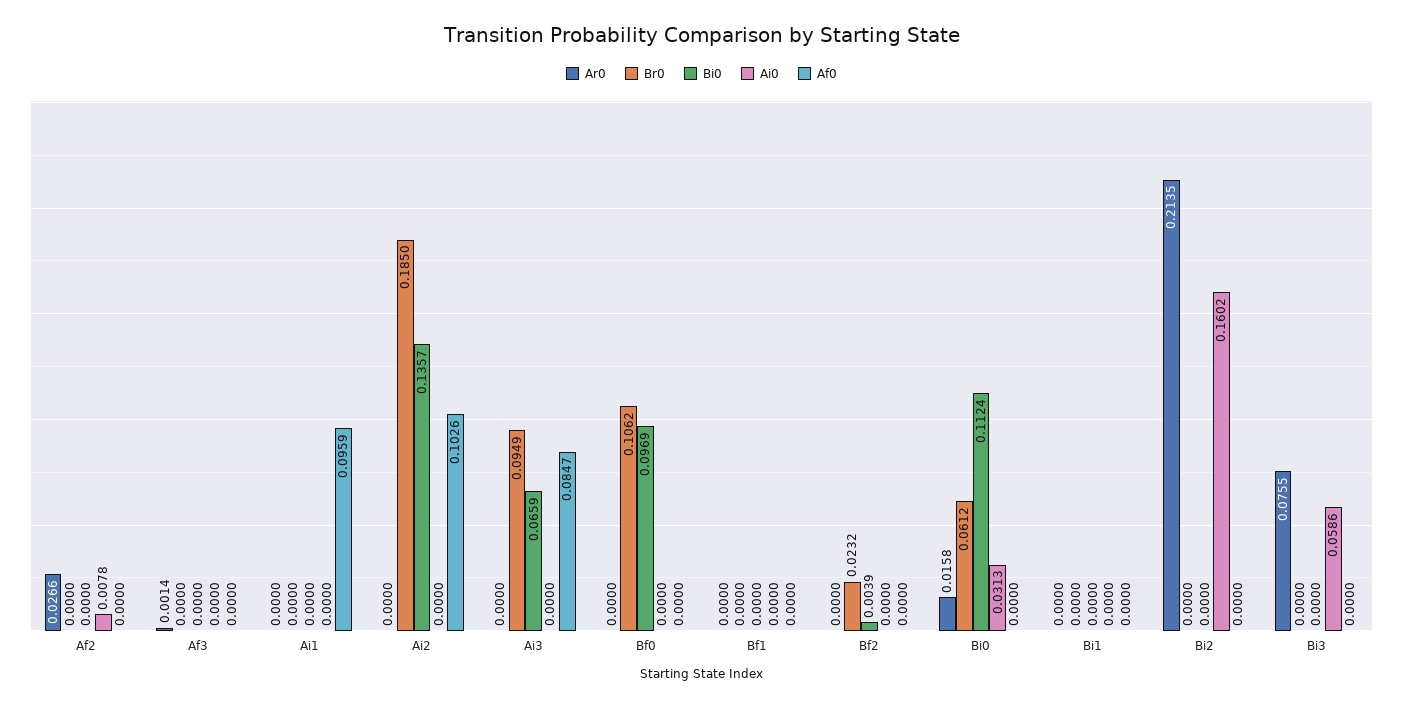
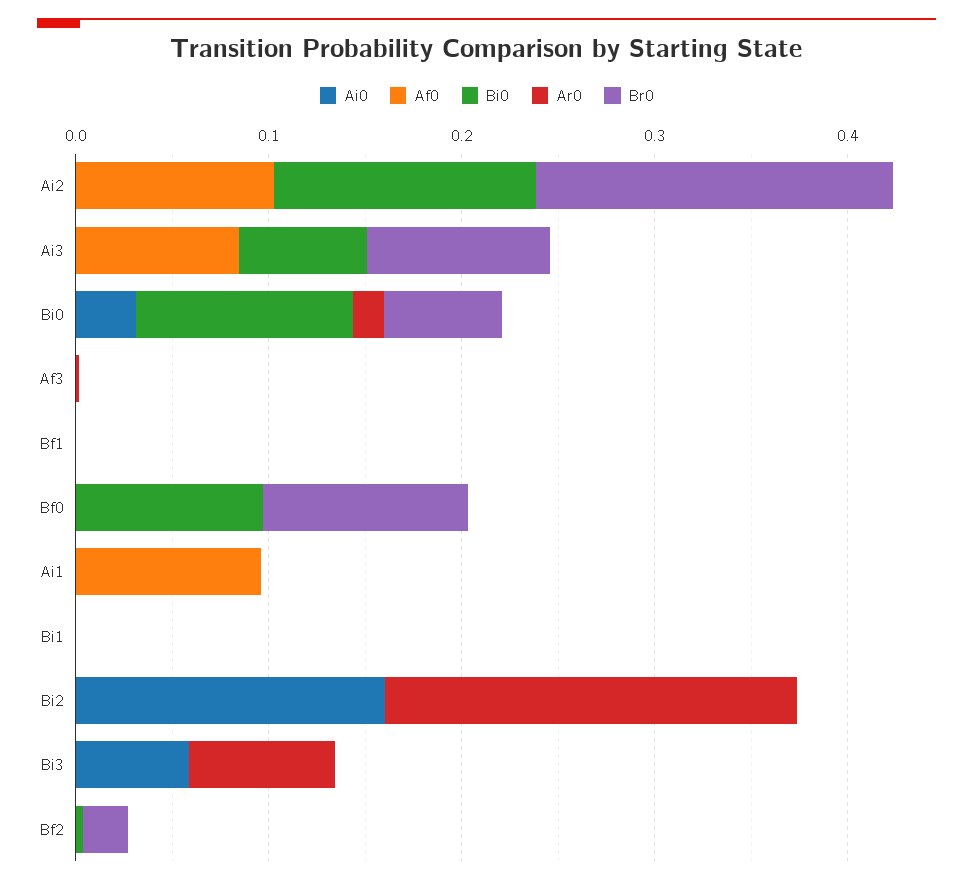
Ar0, Af2: 0.0266 -> none
Br0, Af2: 0 -> none
Bi0, Af2: 0 -> none
Ai0, Af2: 0.0078 -> none
Af0, Af2: 0 -> none

